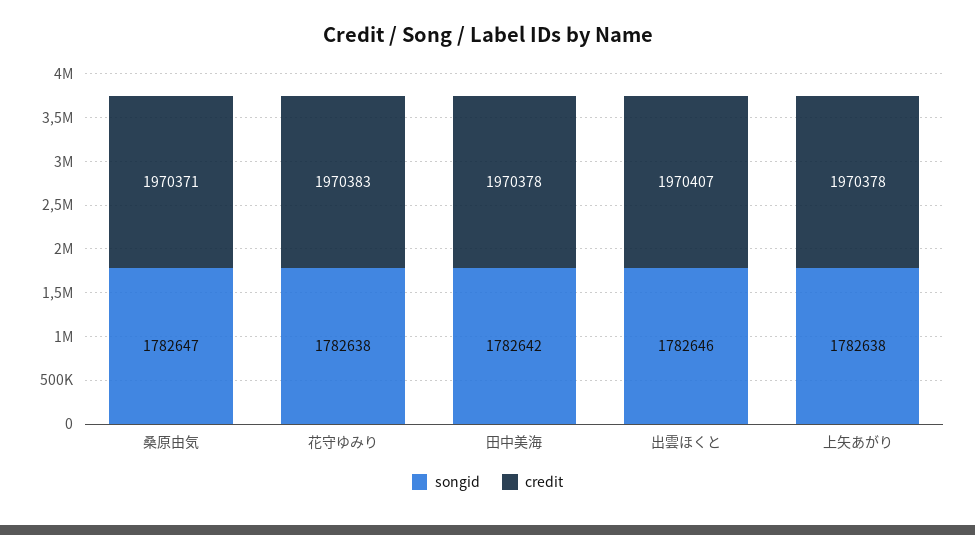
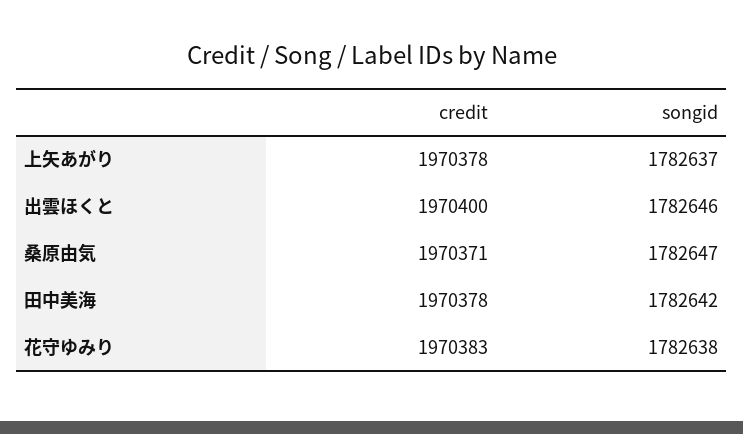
credit, 出雲ほくと: 1970407 -> 1970400
songid, 上矢あがり: 1782638 -> 1782637

